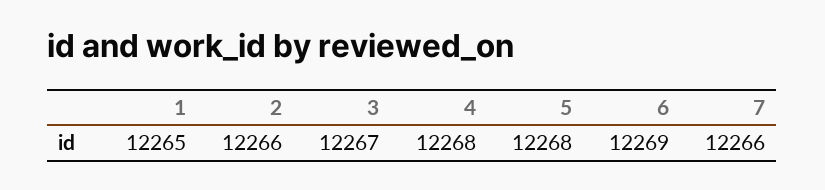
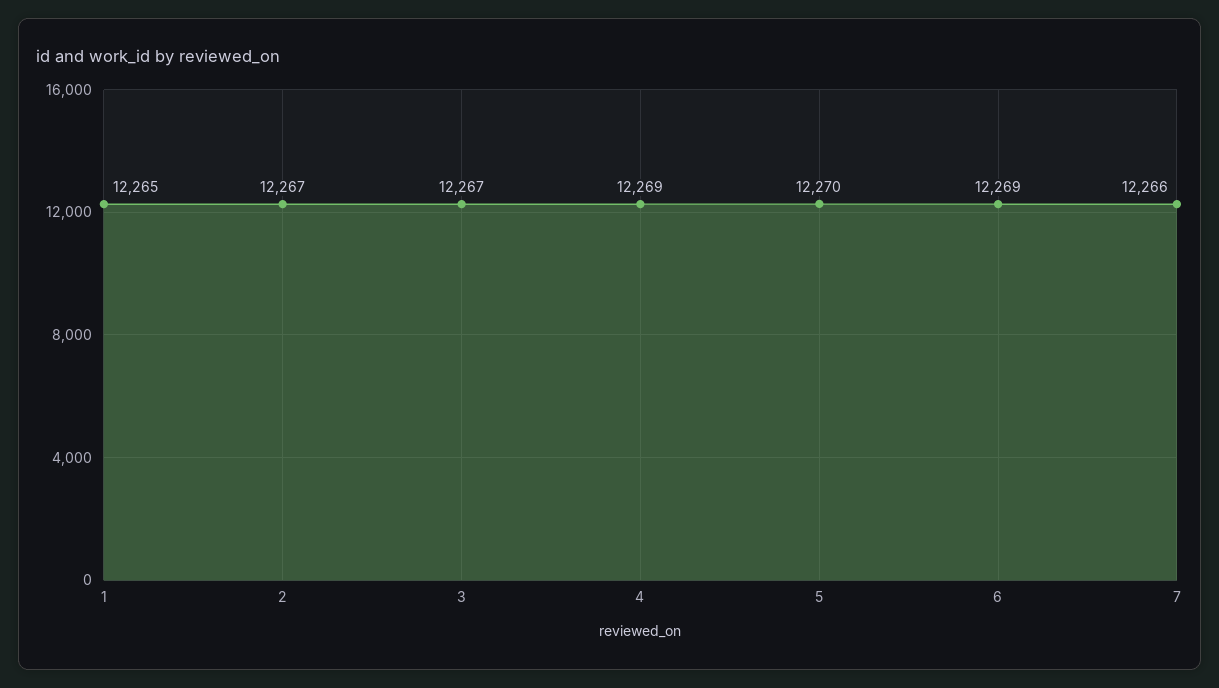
2: 12266 -> 12267
4: 12268 -> 12269
5: 12268 -> 12270

